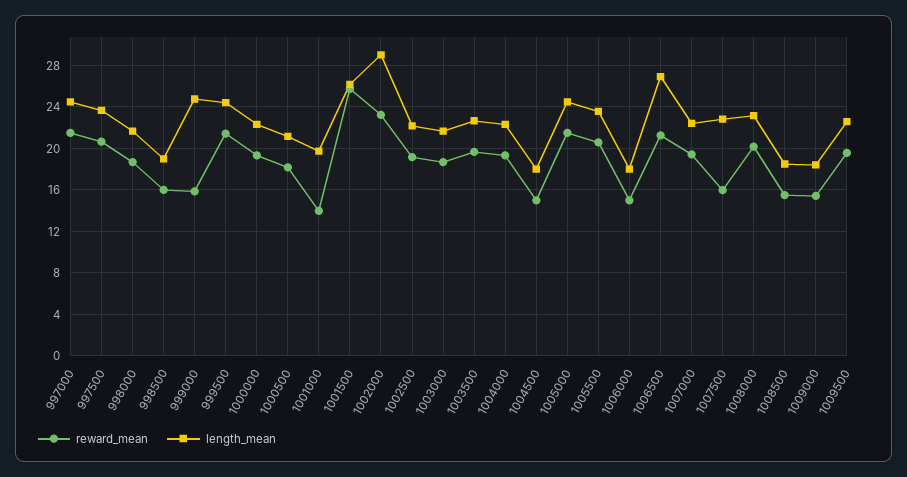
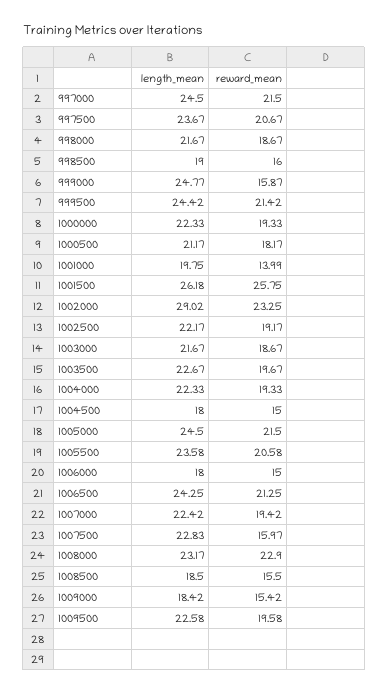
length_mean, 1006500: 27 -> 24.25
reward_mean, 1008000: 20 -> 22.9

